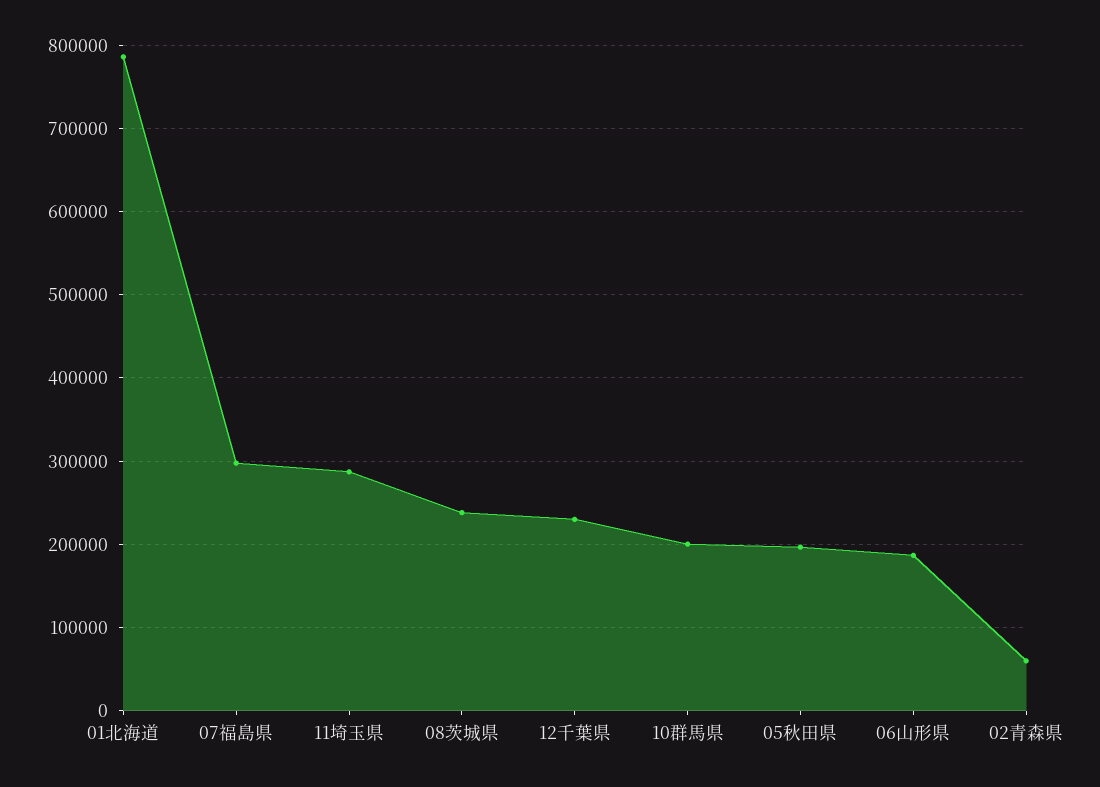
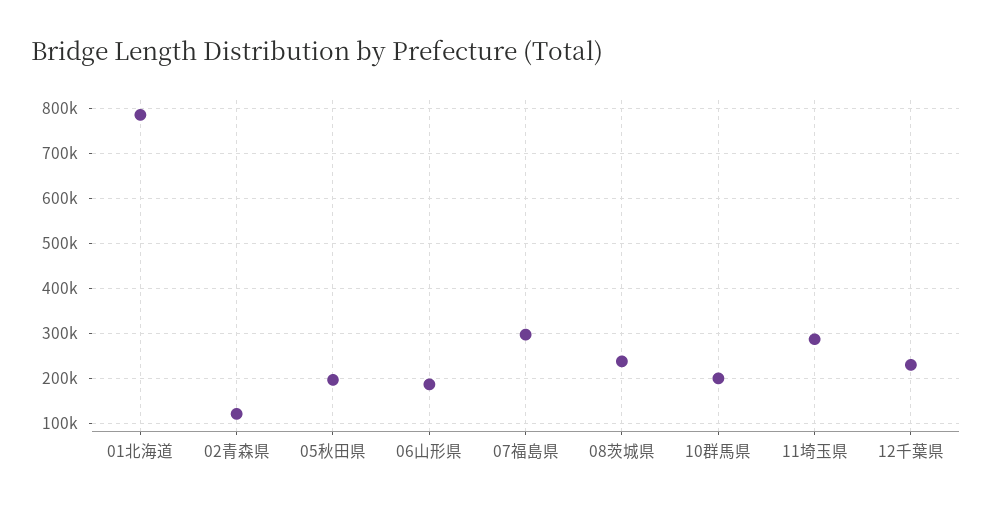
02青森県: 60000 -> 120000

